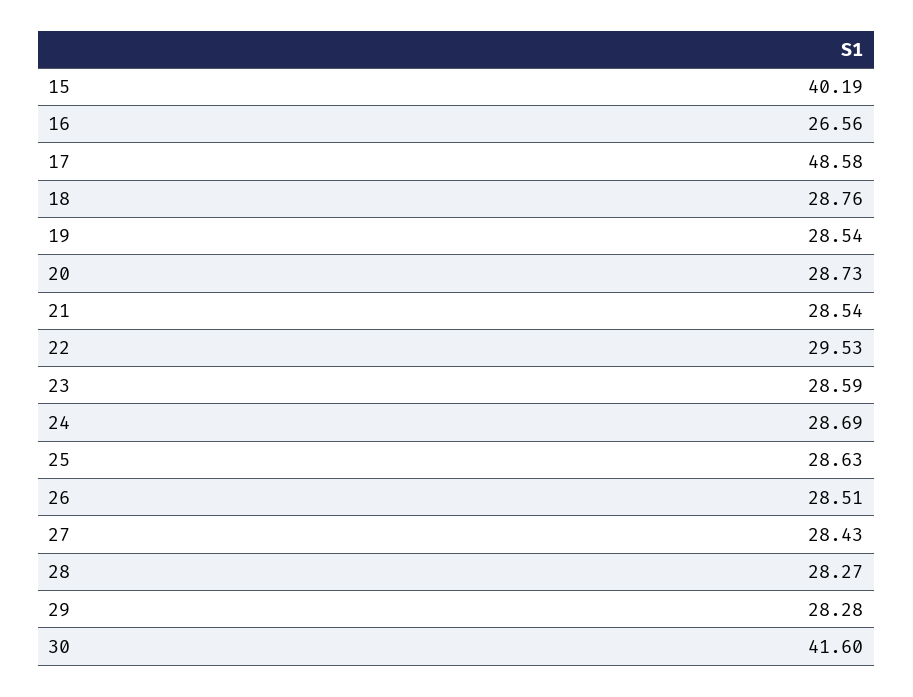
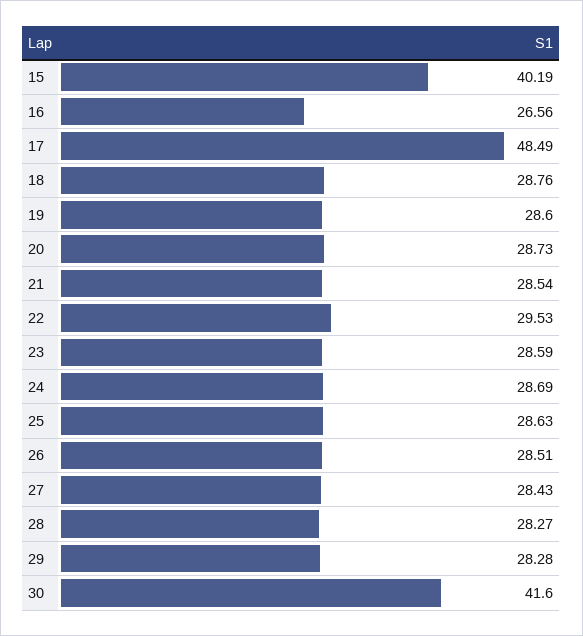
17: 48.58 -> 48.49
19: 28.54 -> 28.6

